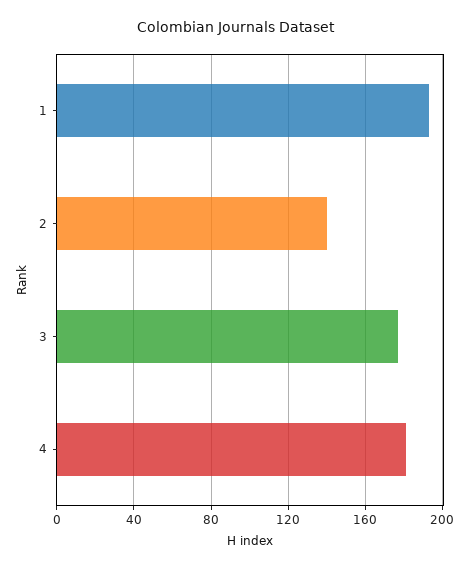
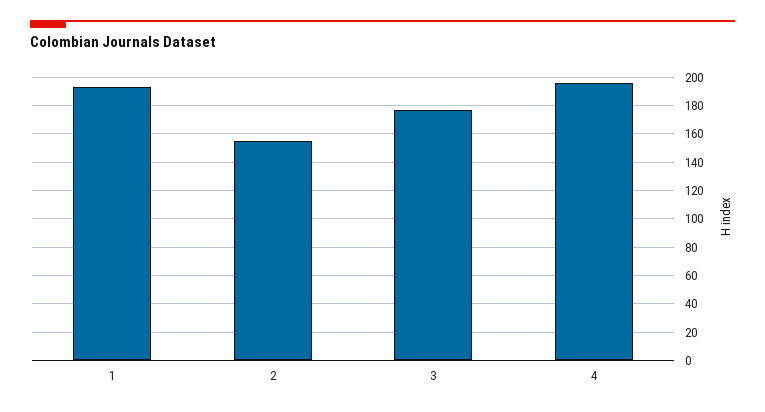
2: 140 -> 155
4: 180 -> 195

